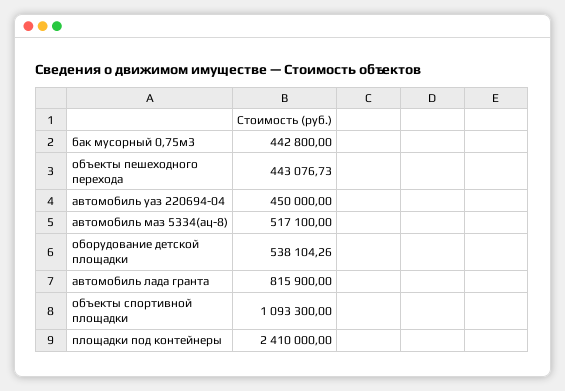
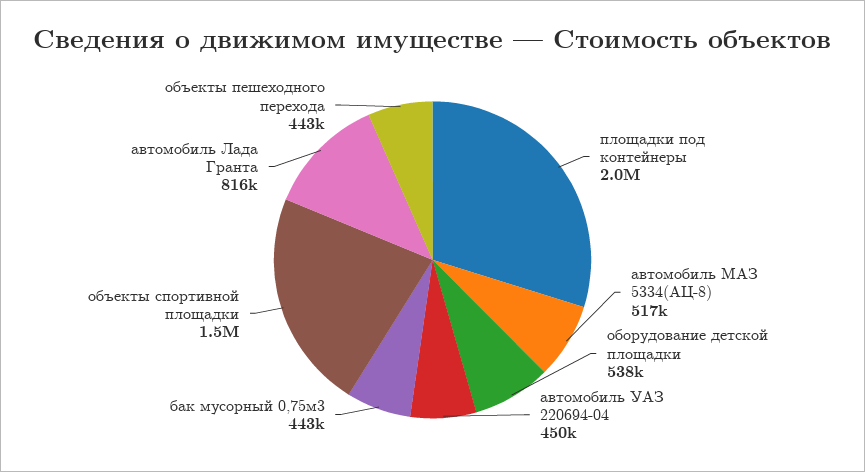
объекты спортивной площадки: 1093300 -> 1500000
площадки под контейнеры: 2410000 -> 2000000

